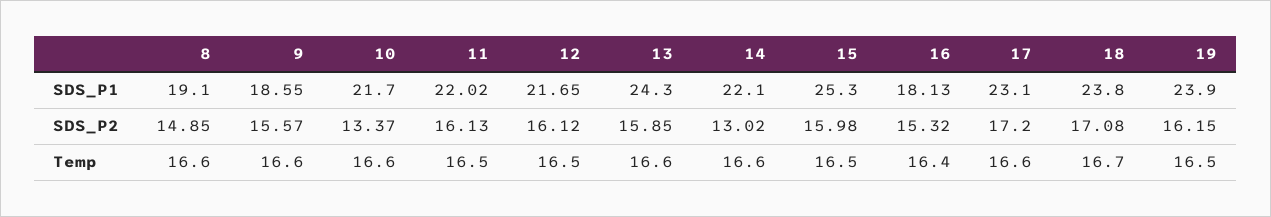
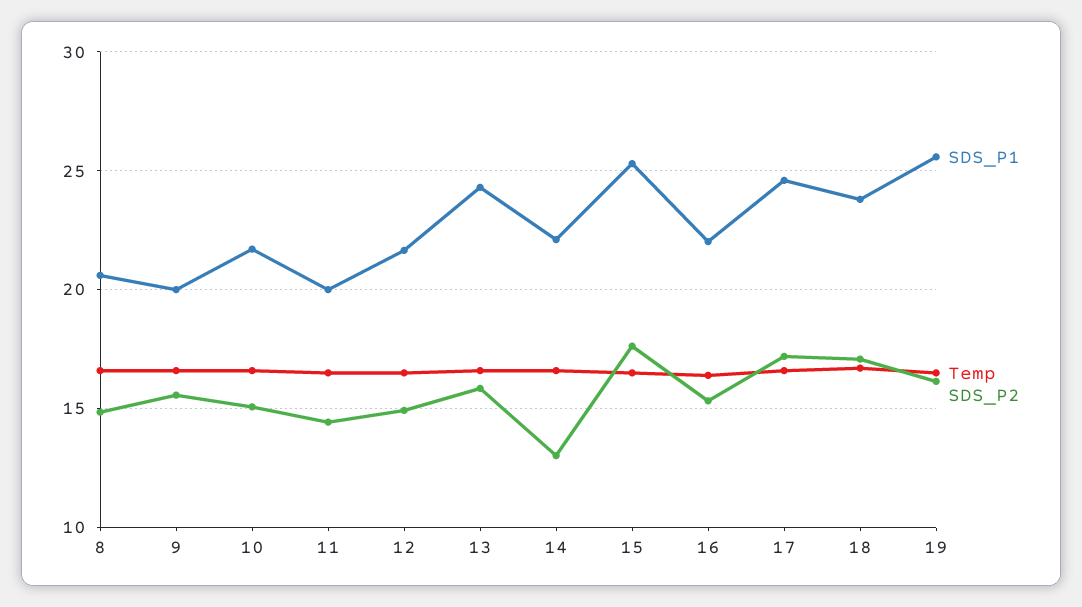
SDS_P1, 8: 19.1 -> 20.5
SDS_P1, 9: 18.55 -> 20
SDS_P1, 11: 22.02 -> 20
SDS_P1, 16: 18.13 -> 22
SDS_P1, 17: 23.1 -> 24.5
SDS_P1, 19: 23.9 -> 25.5
SDS_P2, 10: 13.37 -> 15
SDS_P2, 11: 16.13 -> 14.5
SDS_P2, 12: 16.12 -> 15
SDS_P2, 15: 15.98 -> 17.5

